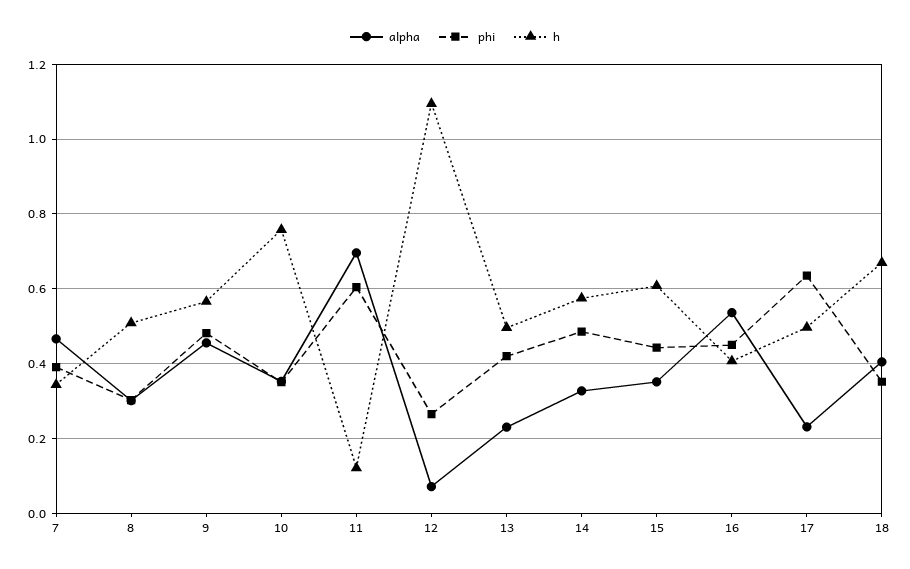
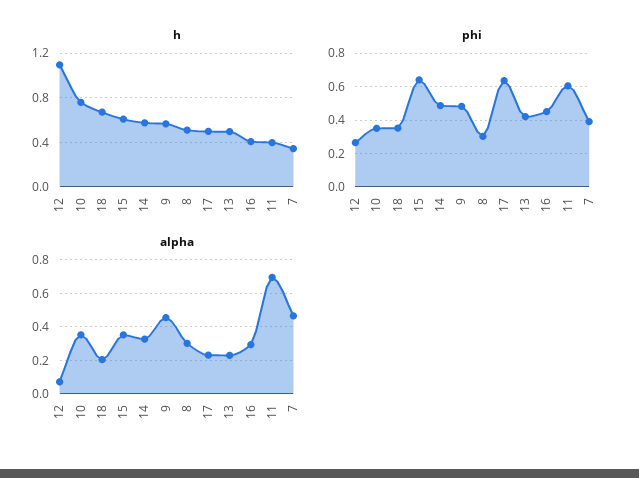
h, 11: 0.12 -> 0.4
phi, 15: 0.44 -> 0.65
alpha, 16: 0.54 -> 0.3
alpha, 18: 0.4 -> 0.2

